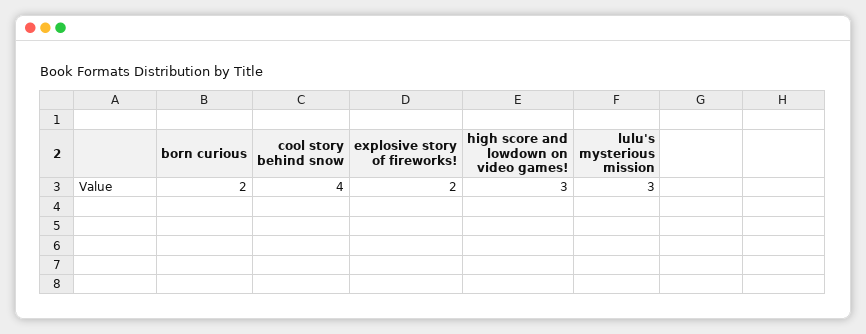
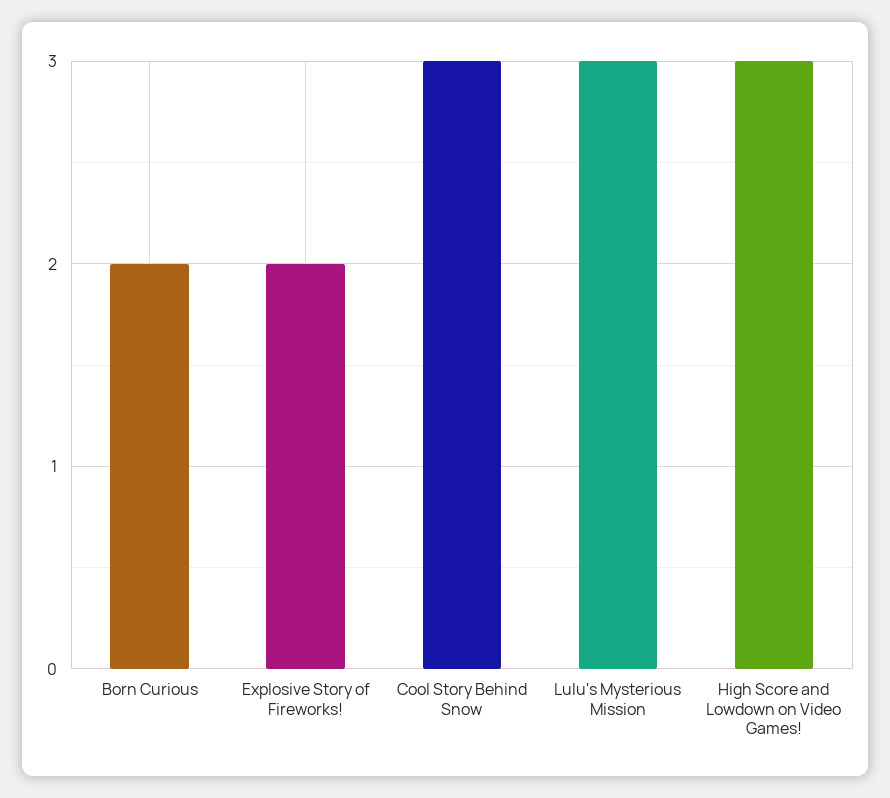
cool story behind snow: 4 -> 3

